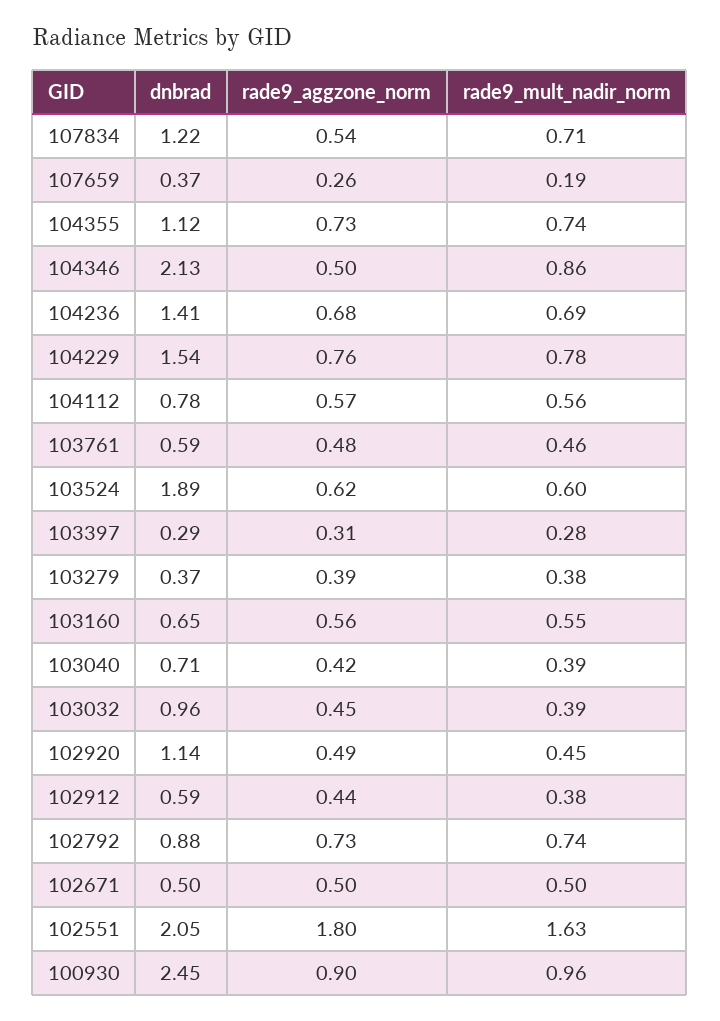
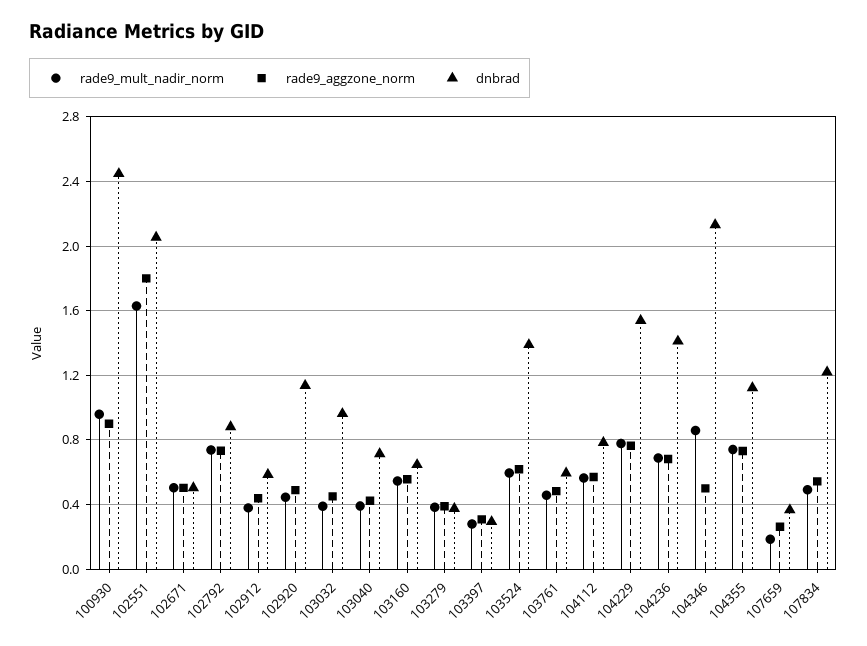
rade9_mult_nadir_norm, 107834: 0.71 -> 0.5
dnbrad, 103524: 1.89 -> 1.4

